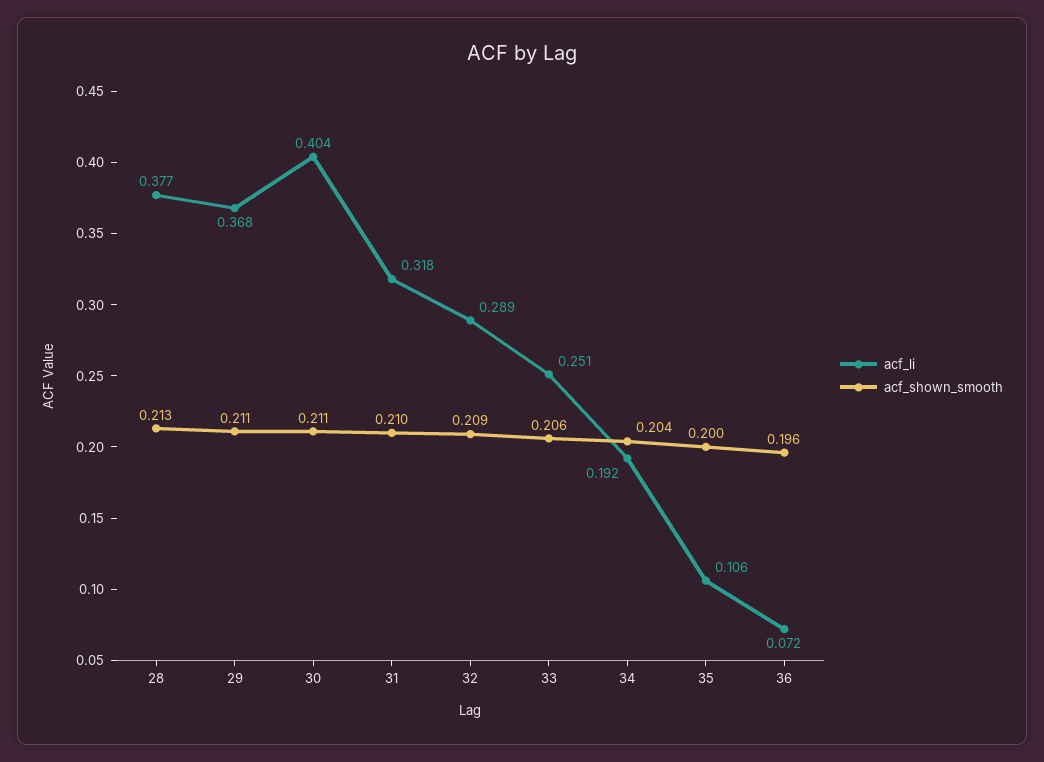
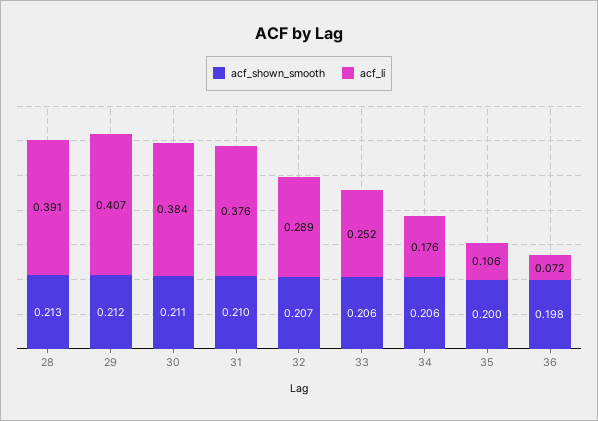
acf_li, 28: 0.377 -> 0.391
acf_li, 29: 0.368 -> 0.407
acf_shown_smooth, 29: 0.211 -> 0.212
acf_li, 30: 0.404 -> 0.384
acf_li, 31: 0.318 -> 0.376
acf_shown_smooth, 32: 0.209 -> 0.207
acf_li, 33: 0.251 -> 0.252
acf_li, 34: 0.192 -> 0.176
acf_shown_smooth, 34: 0.204 -> 0.206
acf_shown_smooth, 36: 0.196 -> 0.198

